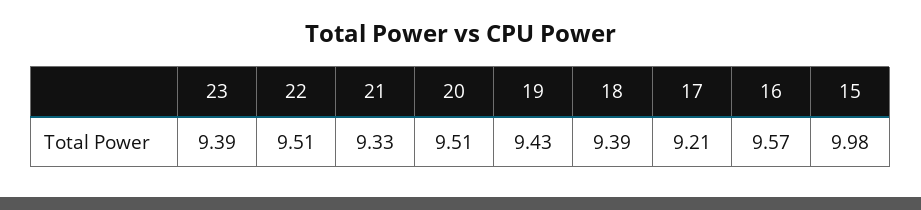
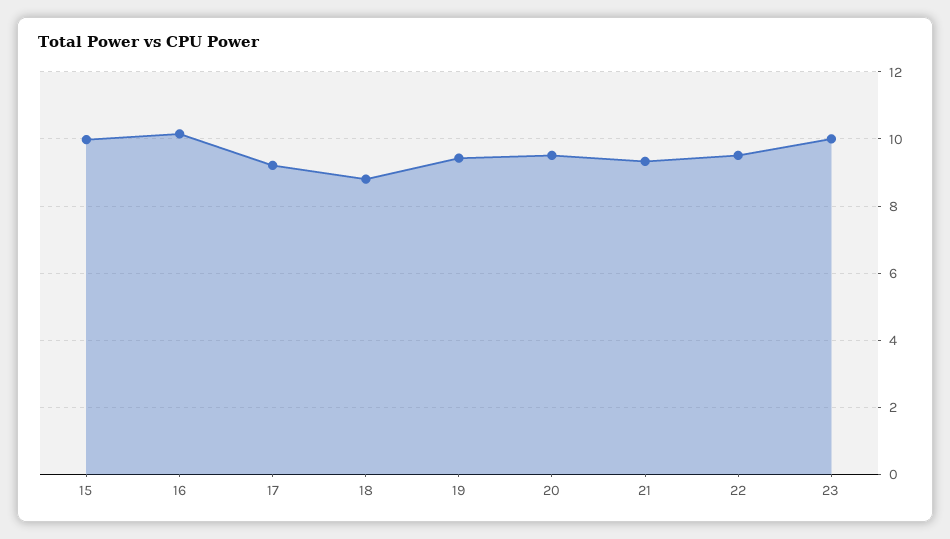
23: 9.39 -> 10
18: 9.39 -> 8.8
16: 9.57 -> 10.2

